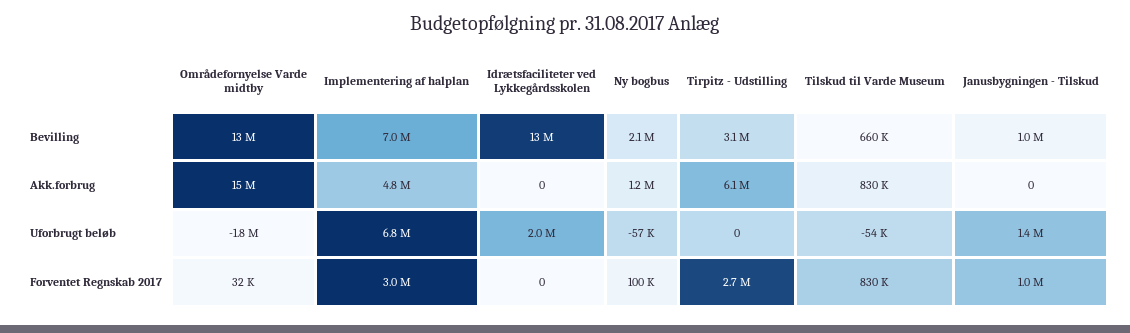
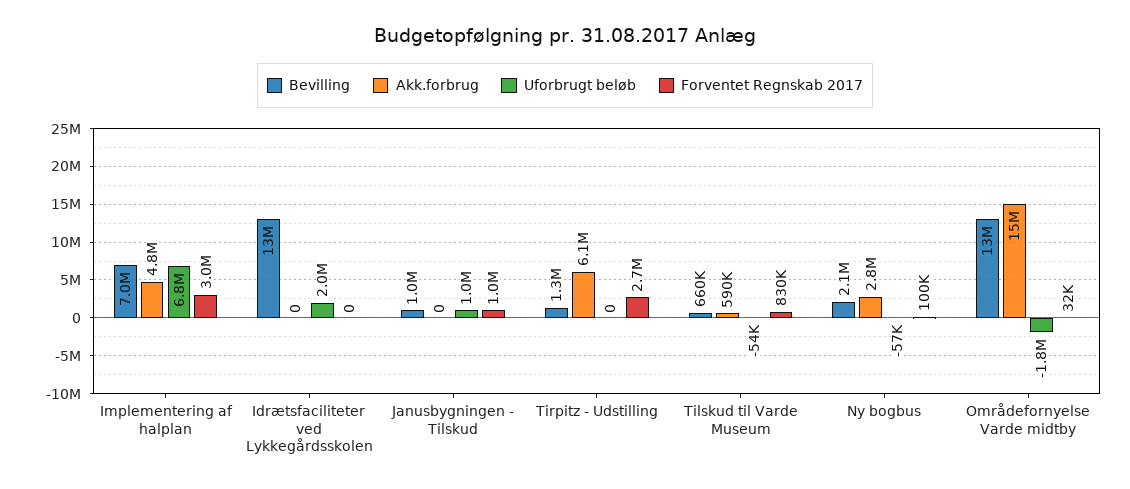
Bevilling, Tirpitz - Udstilling: 3100000 -> 1300000
Akk.forbrug, Ny bogbus: 1200000 -> 2800000
Akk.forbrug, Tilskud til Varde Museum: 830000 -> 590000
Uforbrugt beløb, Janusbygningen - Tilskud: 1400000 -> 1000000

